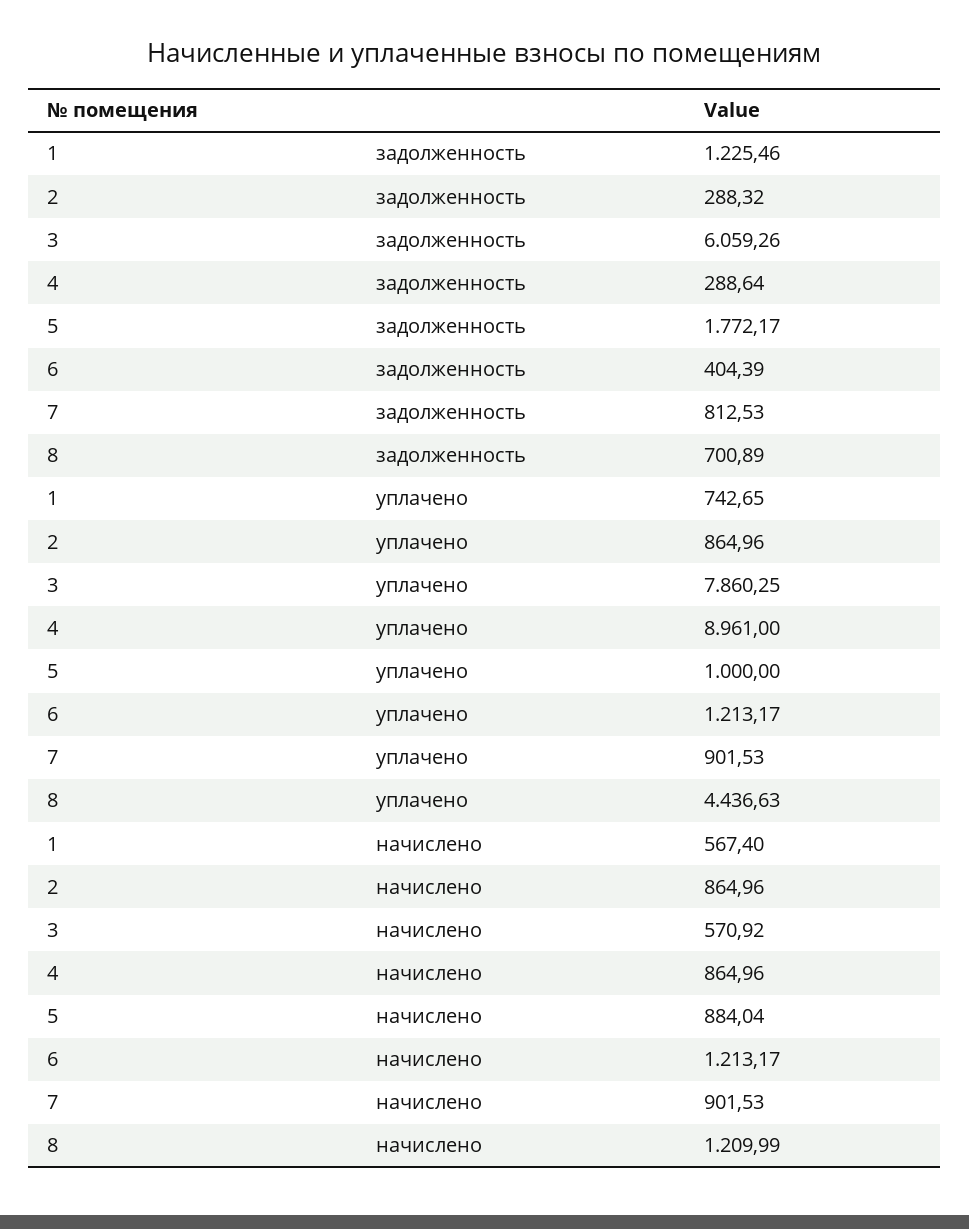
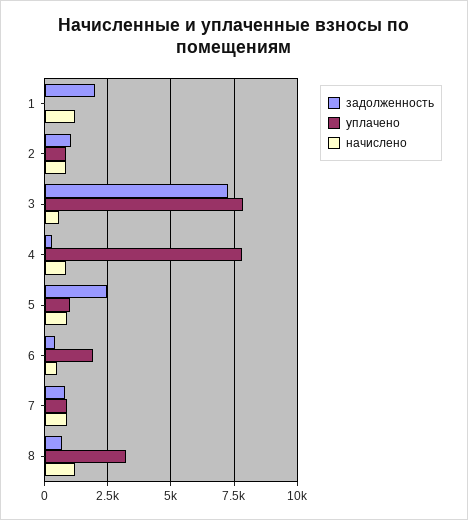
задолженность, 1: 1225.46 -> 2000
задолженность, 2: 288.32 -> 1000
задолженность, 3: 6059.26 -> 7250
задолженность, 5: 1772.17 -> 2500
уплачено, 1: 742.65 -> 0
уплачено, 4: 8961 -> 7750
уплачено, 6: 1213.17 -> 2000
уплачено, 8: 4436.63 -> 3250
начислено, 1: 567.4 -> 1250
начислено, 6: 1213.17 -> 500

